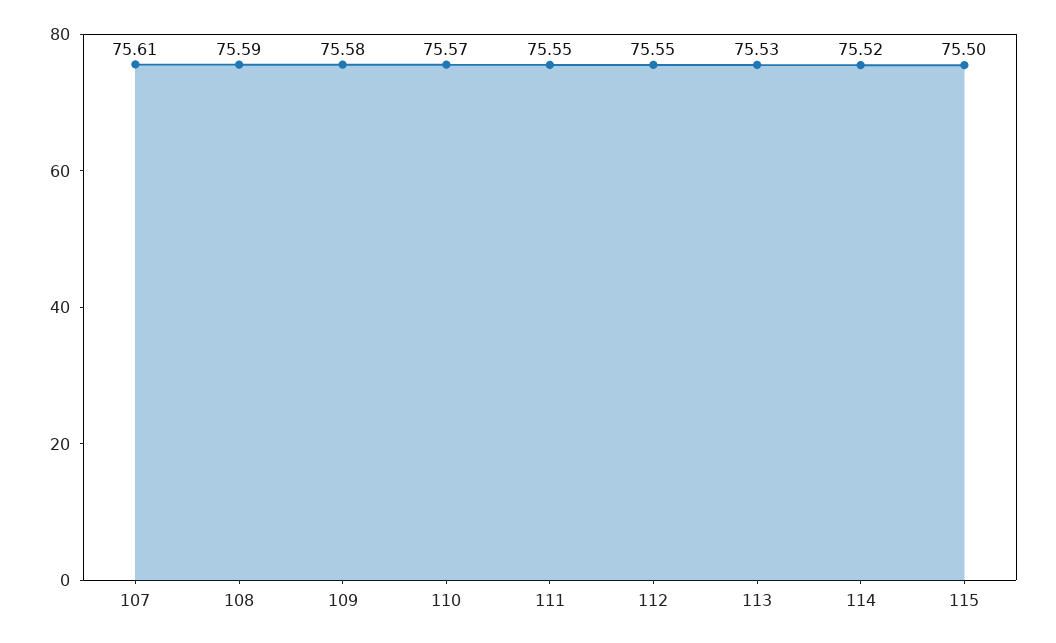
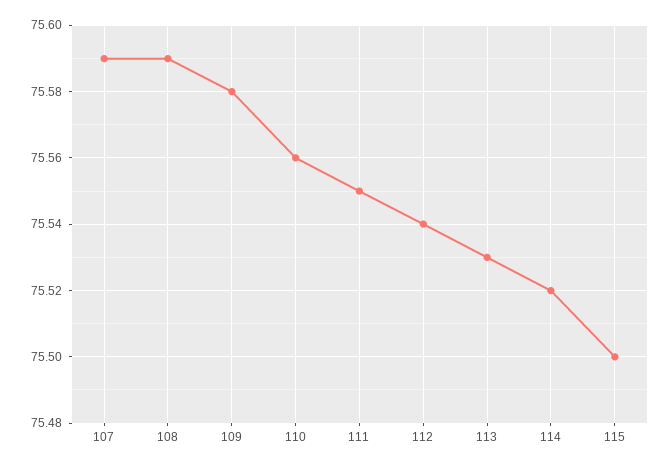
107: 75.61 -> 75.59
110: 75.57 -> 75.56
112: 75.55 -> 75.54

